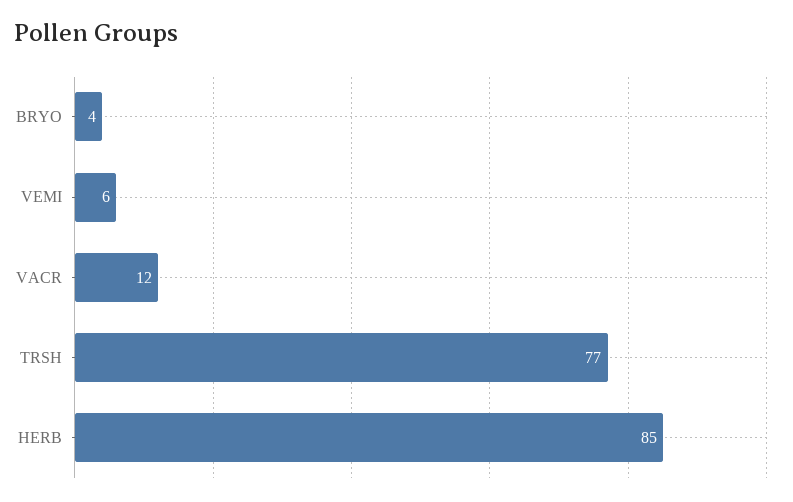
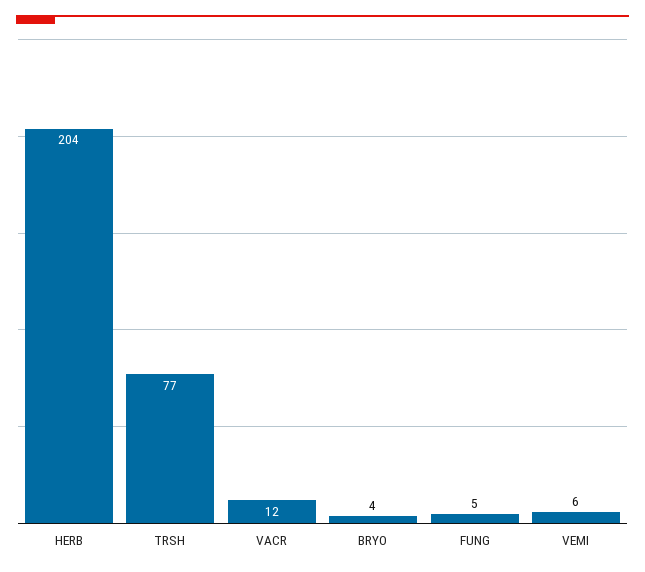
HERB: 85 -> 204
FUNG: none -> 5

